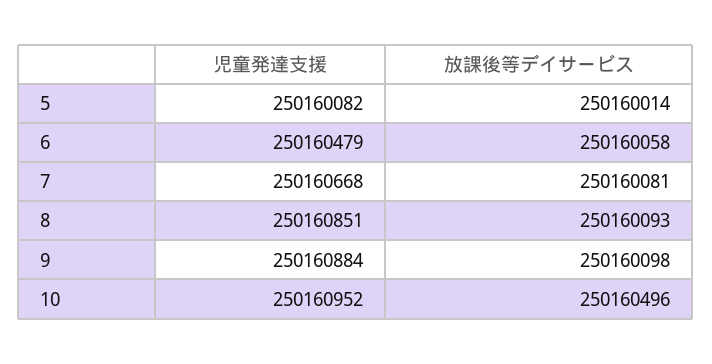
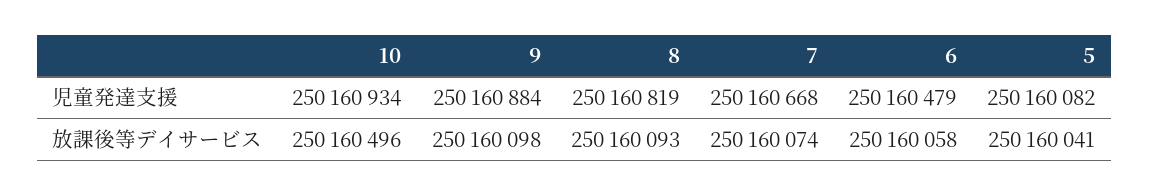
放課後等デイサービス, 5: 250160014 -> 250160041
放課後等デイサービス, 7: 250160081 -> 250160074
児童発達支援, 8: 250160851 -> 250160819
児童発達支援, 10: 250160952 -> 250160934

